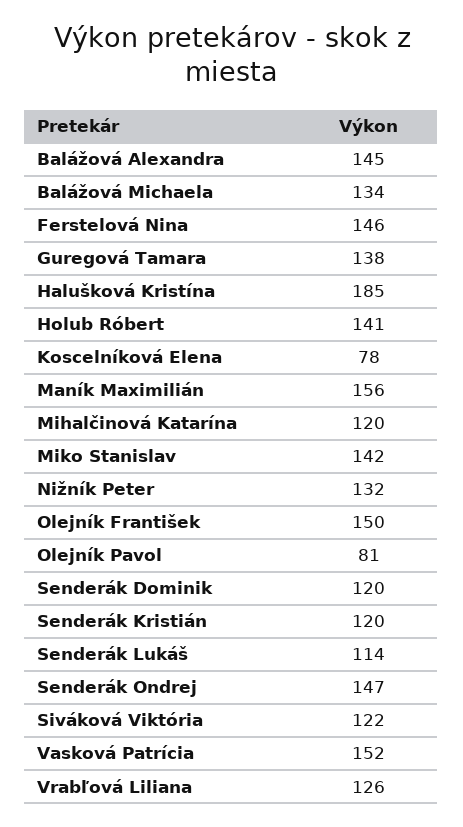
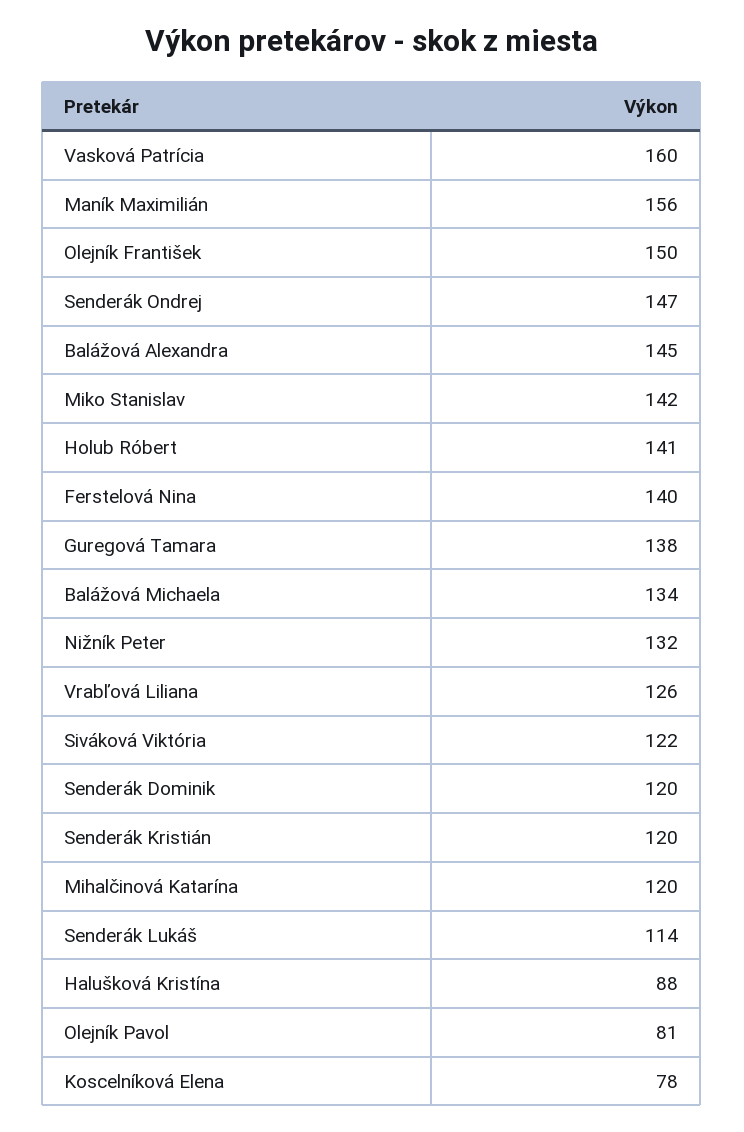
Ferstelová Nina: 146 -> 140
Halušková Kristína: 185 -> 88
Vasková Patrícia: 152 -> 160

